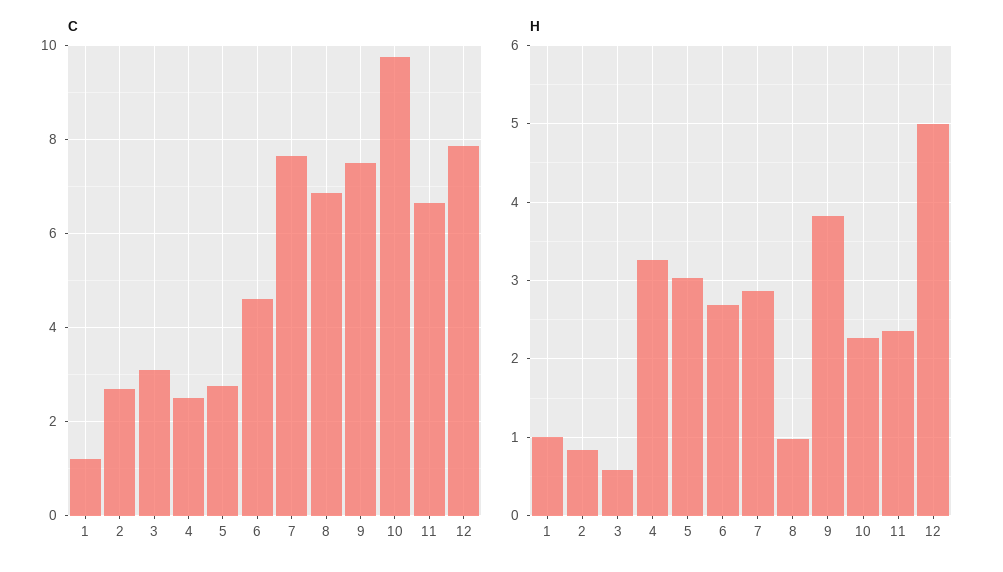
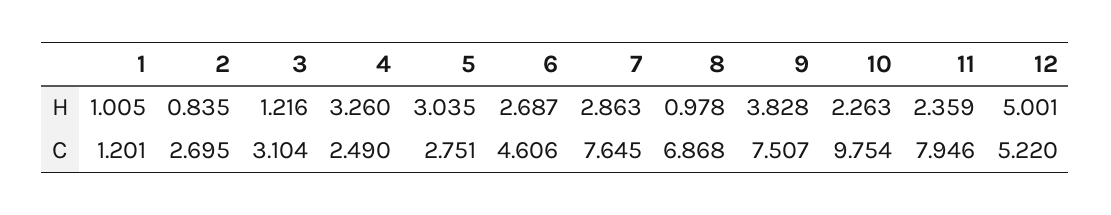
C, 11: 6.6 -> 7.946
C, 12: 7.8 -> 5.22
H, 3: 0.6 -> 1.216

